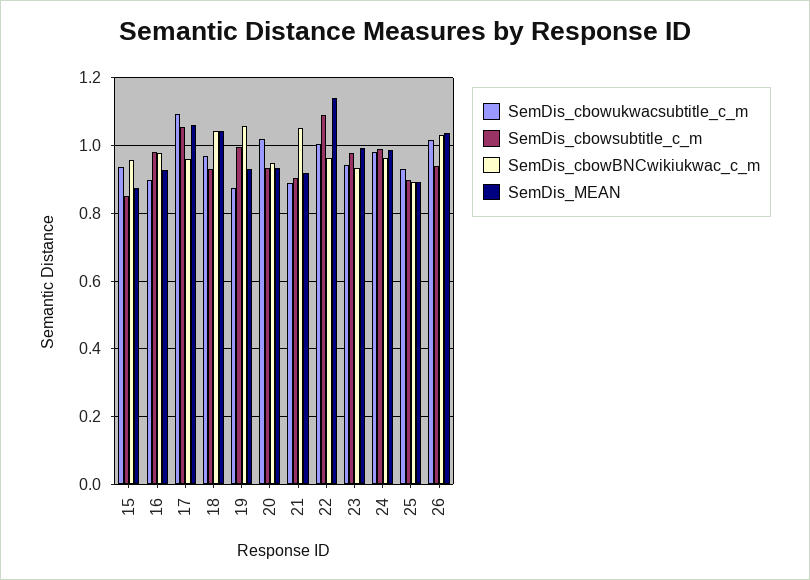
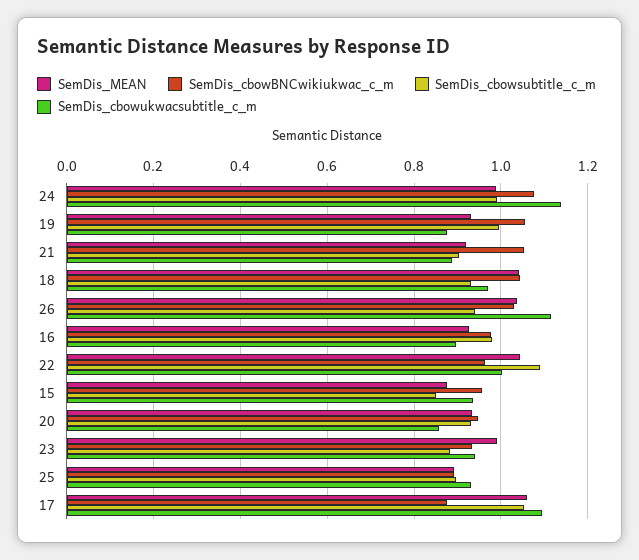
SemDis_cbowBNCwikiukwac_c_m, 17: 0.96 -> 0.88
SemDis_cbowukwacsubtitle_c_m, 20: 1.02 -> 0.86
SemDis_MEAN, 22: 1.14 -> 1.04
SemDis_cbowsubtitle_c_m, 23: 0.98 -> 0.88
SemDis_cbowukwacsubtitle_c_m, 24: 0.98 -> 1.14
SemDis_cbowBNCwikiukwac_c_m, 24: 0.96 -> 1.08
SemDis_cbowukwacsubtitle_c_m, 26: 1.02 -> 1.12

